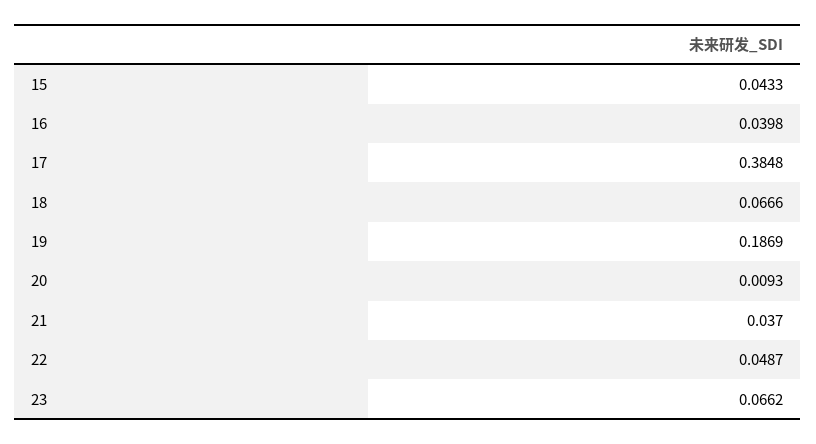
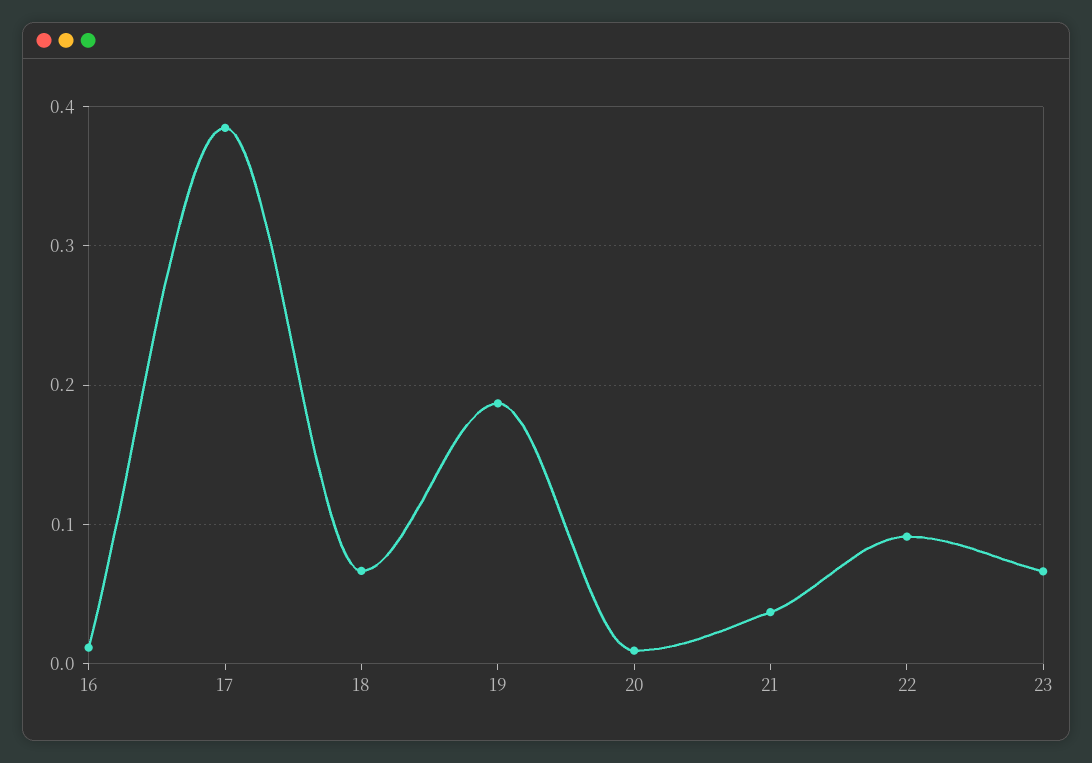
15: 0.0433 -> none
16: 0.0398 -> 0.01
22: 0.0487 -> 0.09

